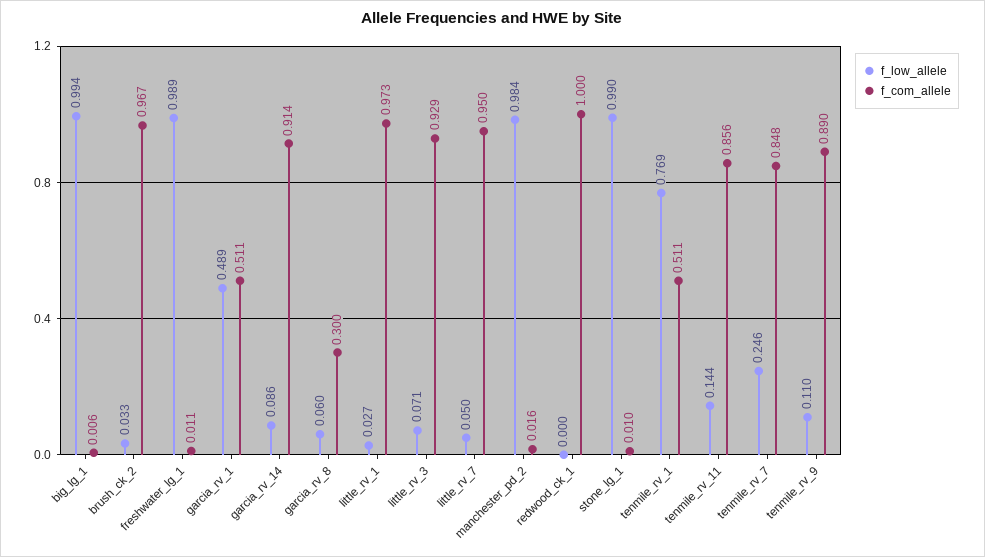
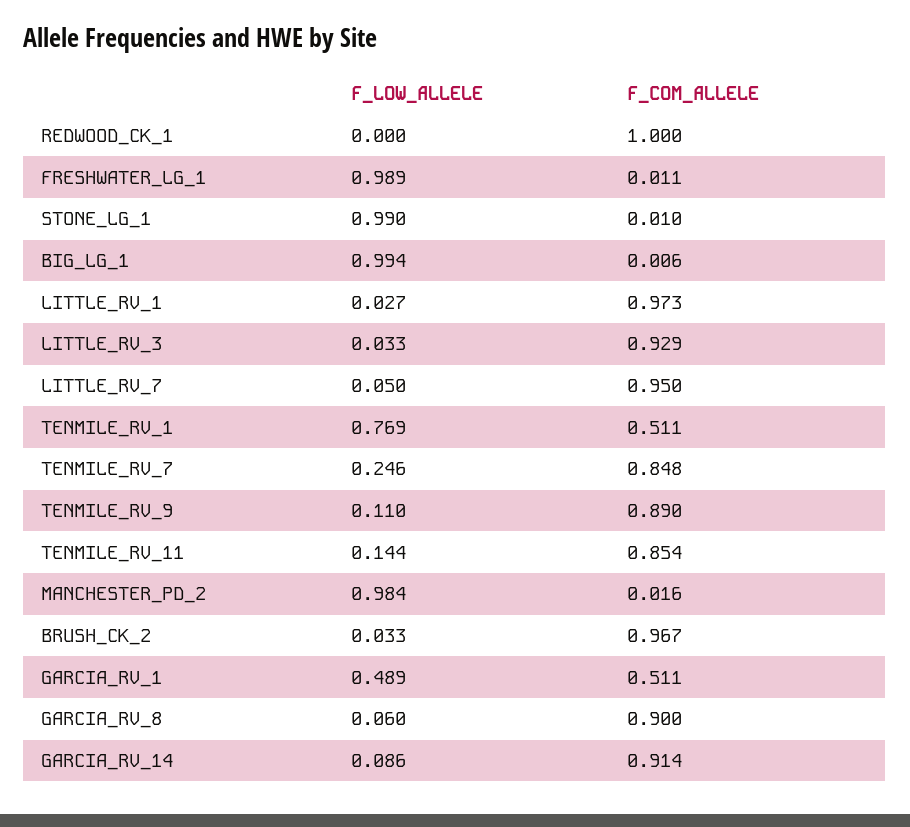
f_com_allele, garcia_rv_8: 0.3 -> 0.9
f_low_allele, little_rv_3: 0.071 -> 0.033
f_com_allele, tenmile_rv_11: 0.856 -> 0.854

